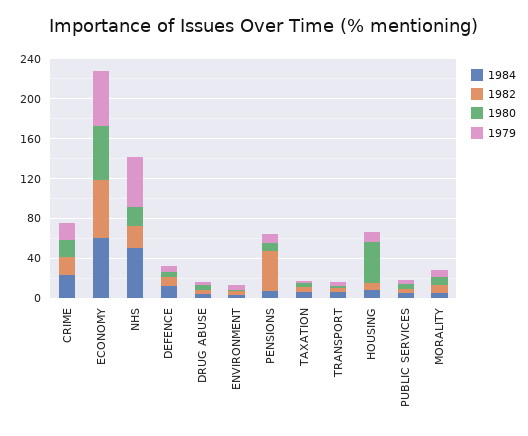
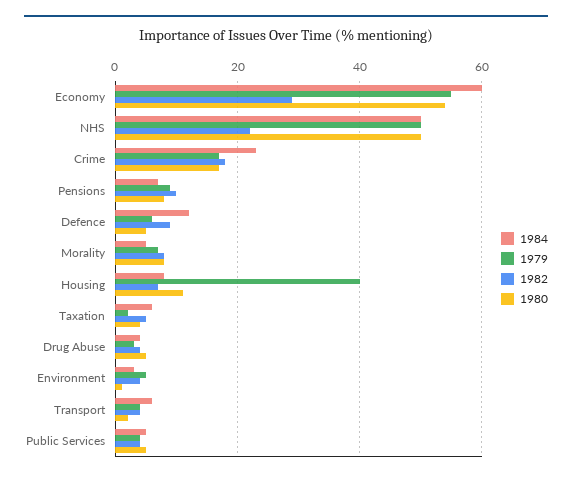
1982, ECONOMY: 60 -> 30
1980, NHS: 20 -> 50
1982, PENSIONS: 40 -> 10
1980, HOUSING: 40 -> 10
1979, HOUSING: 10 -> 40

